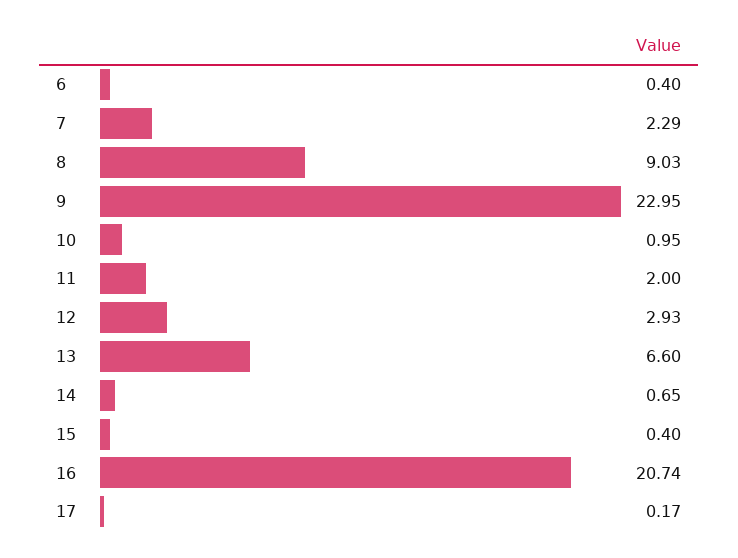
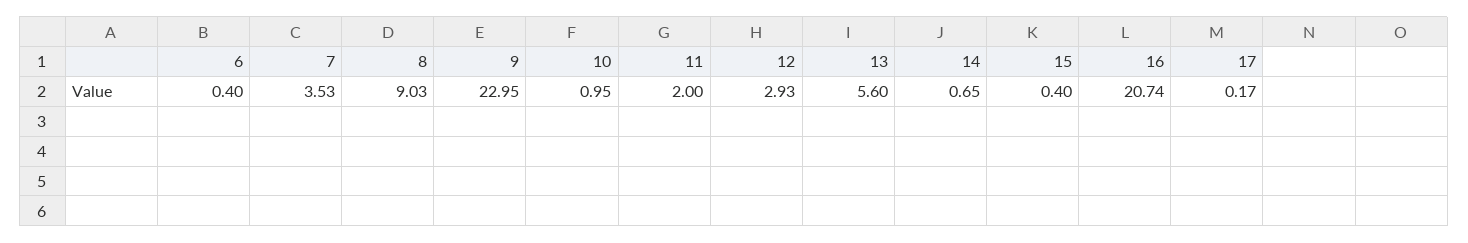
7: 2.29 -> 3.53
13: 6.6 -> 5.6

